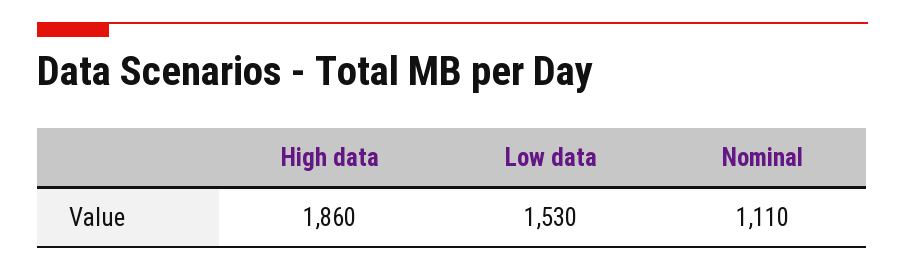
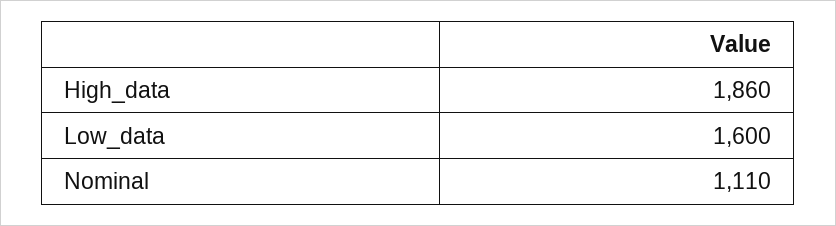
Low data: 1530 -> 1600

